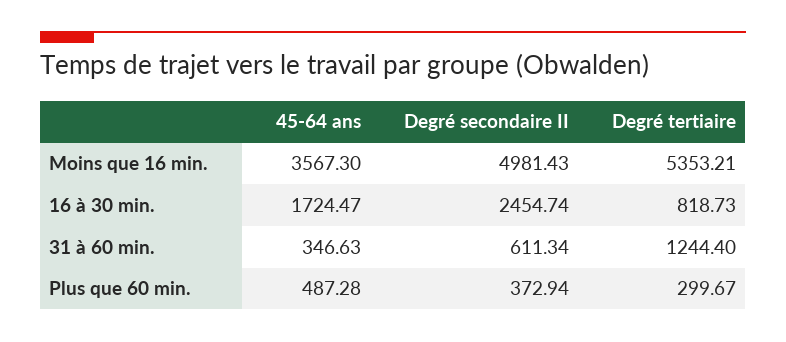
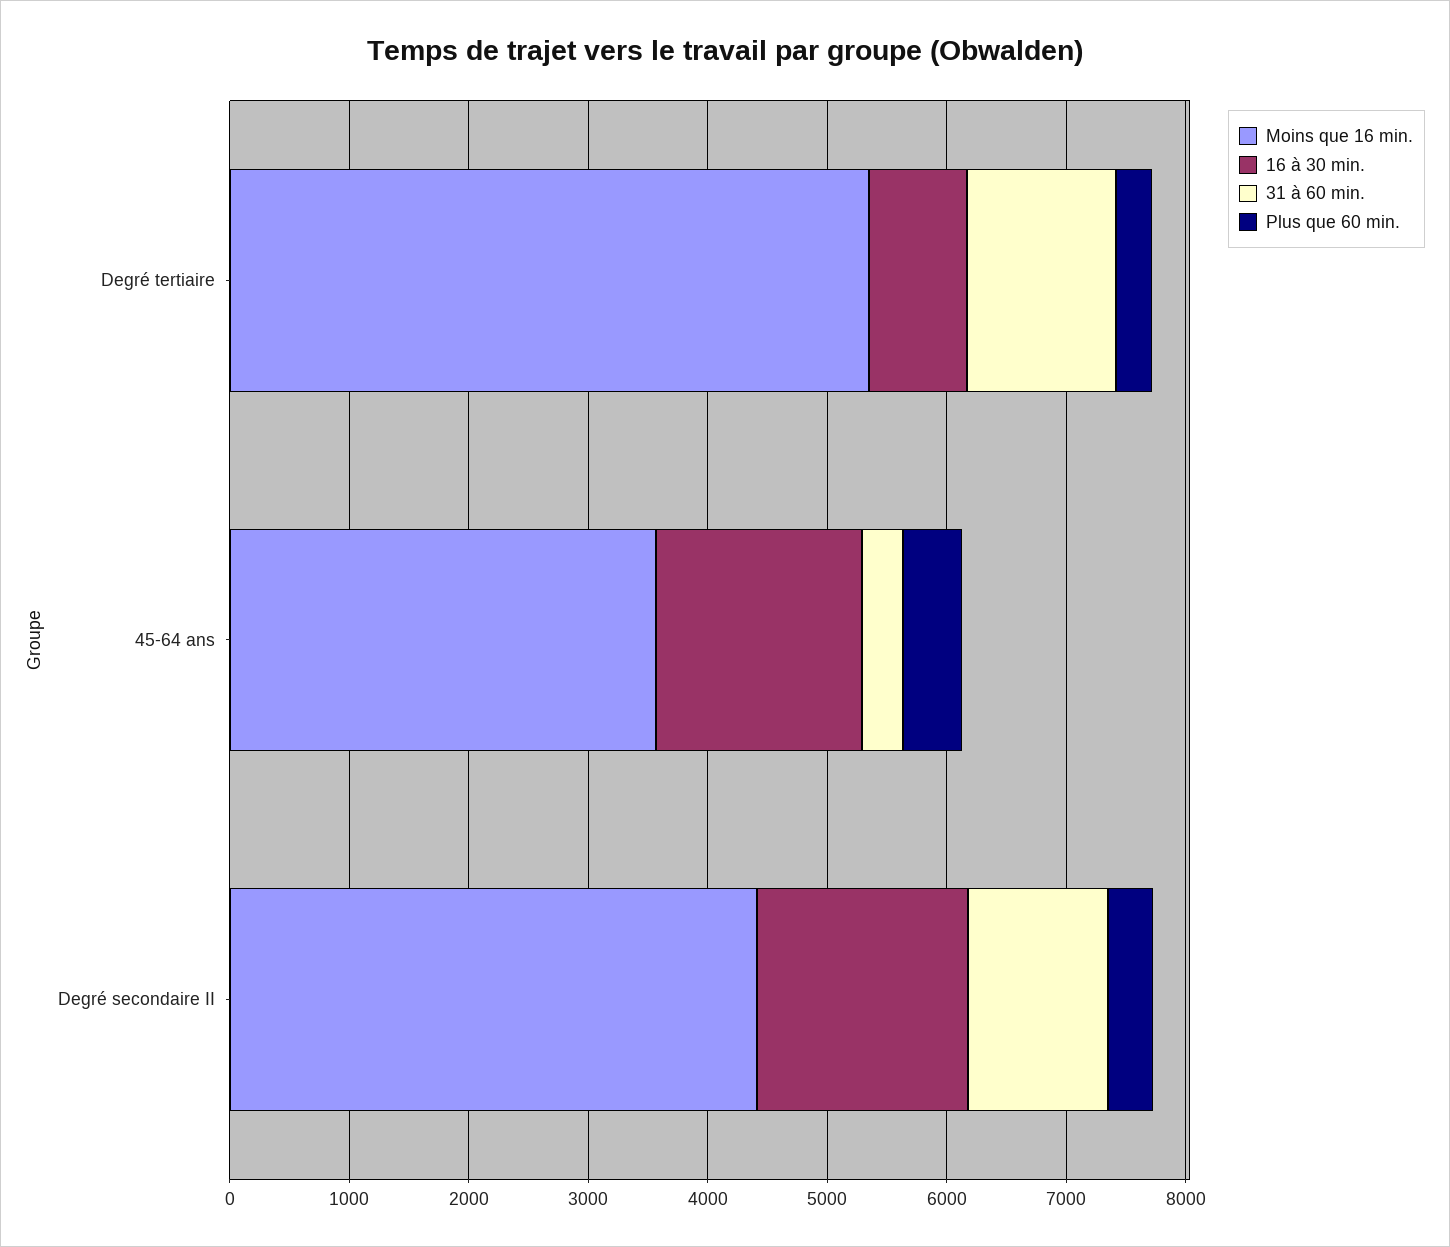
Moins que 16 min., Degré secondaire II: 4981.43 -> 4400
16 à 30 min., Degré secondaire II: 2454.74 -> 1800
31 à 60 min., Degré secondaire II: 611.34 -> 1200

